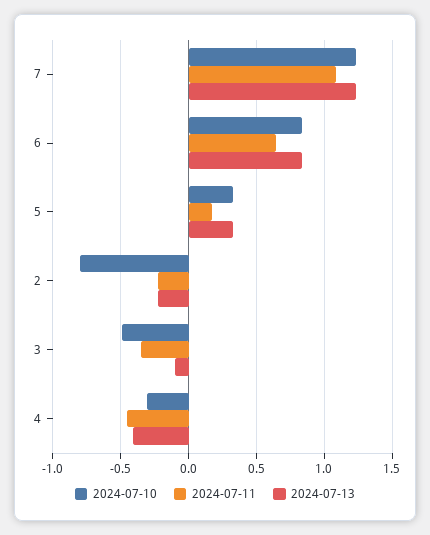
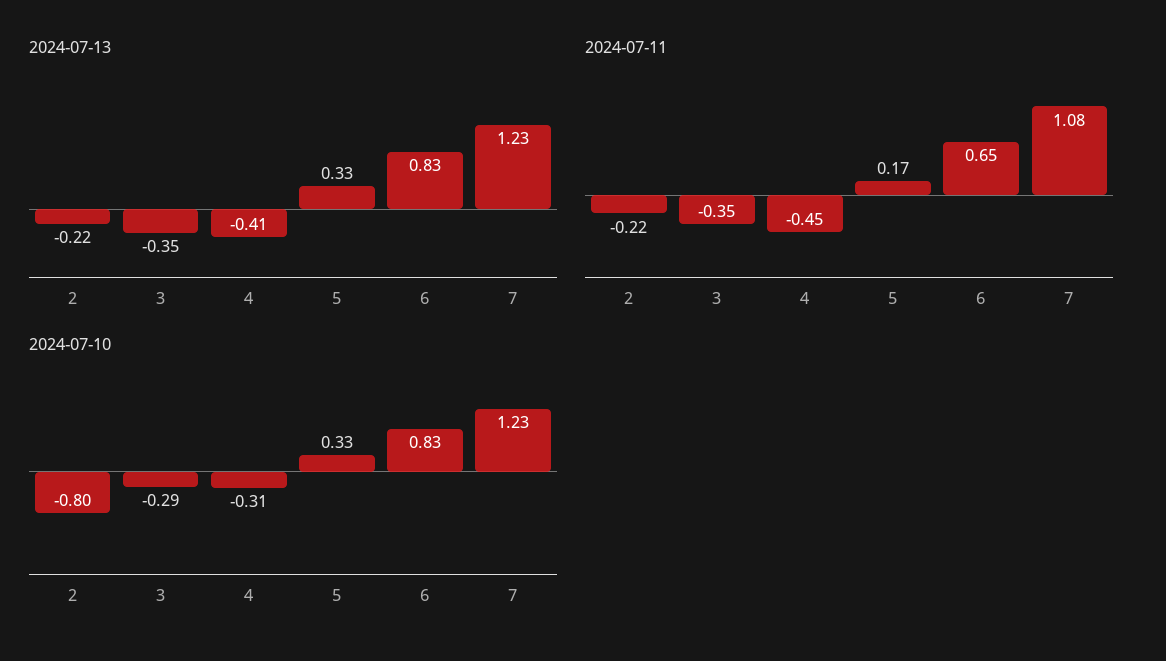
2024-07-10, 3: -0.5 -> -0.29
2024-07-13, 3: -0.1 -> -0.35

